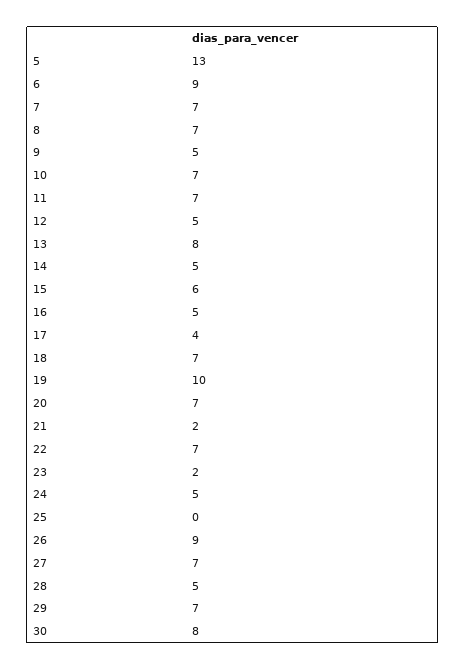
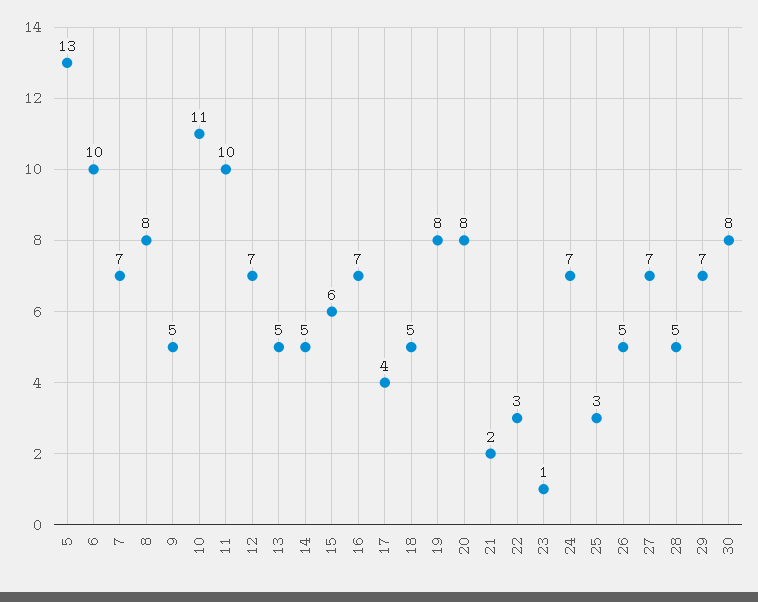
6: 9 -> 10
8: 7 -> 8
10: 7 -> 11
11: 7 -> 10
12: 5 -> 7
13: 8 -> 5
16: 5 -> 7
18: 7 -> 5
19: 10 -> 8
20: 7 -> 8
22: 7 -> 3
23: 2 -> 1
24: 5 -> 7
25: 0 -> 3
26: 9 -> 5

